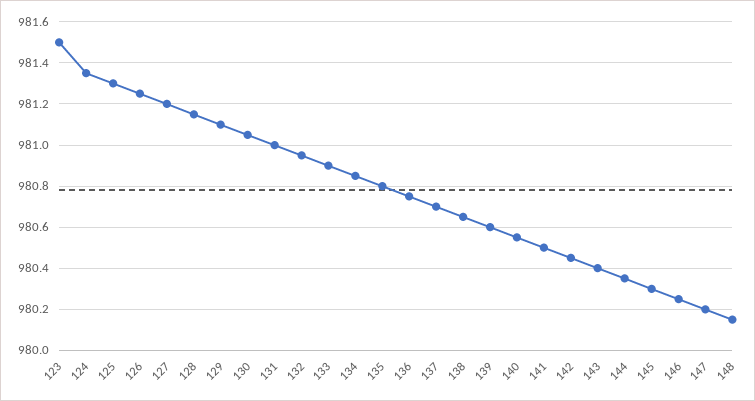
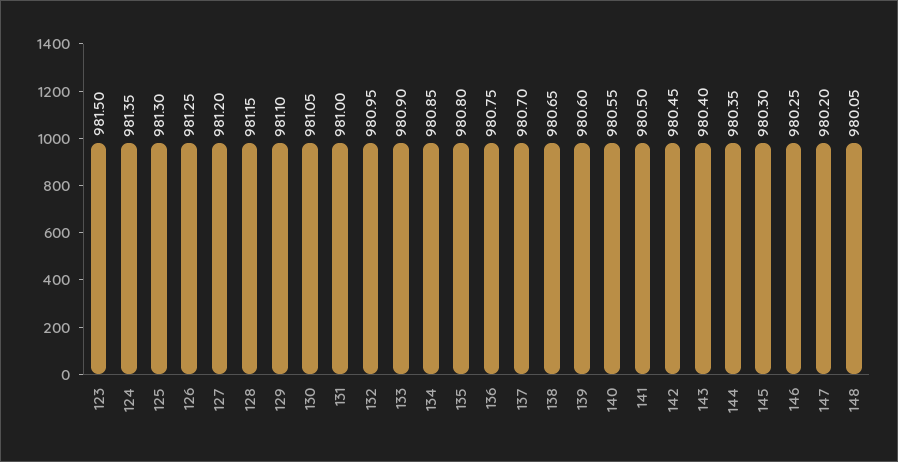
148: 980.15 -> 980.05

